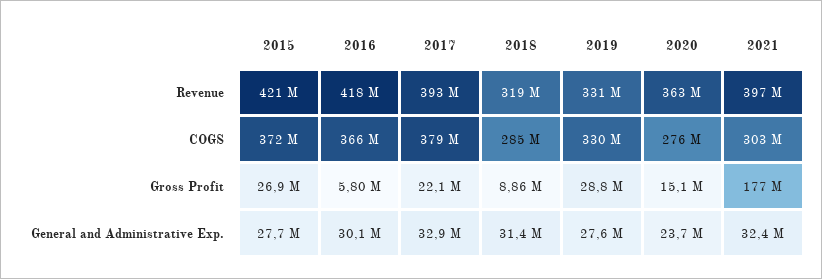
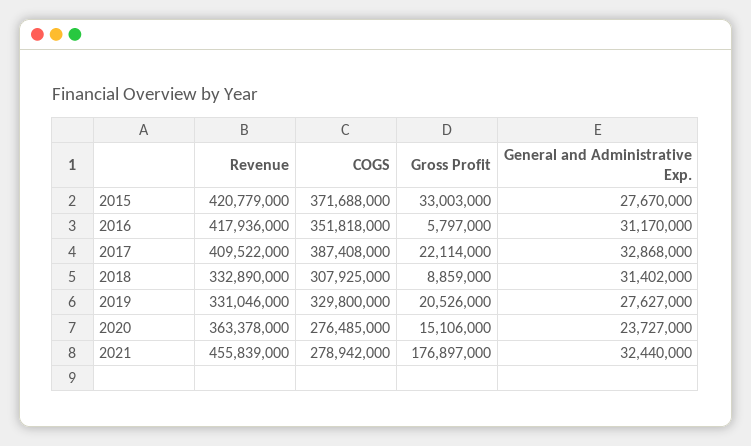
2017, Revenue: 393000000 -> 409522000
2018, Revenue: 319000000 -> 332890000
2021, Revenue: 397000000 -> 455839000
2016, COGS: 366000000 -> 351818000
2017, COGS: 379000000 -> 387408000
2018, COGS: 285000000 -> 307925000
2021, COGS: 303000000 -> 278942000
2015, Gross Profit: 26900000 -> 33003000
2019, Gross Profit: 28800000 -> 20526000
2016, General and Administrative Exp.: 30100000 -> 31170000

